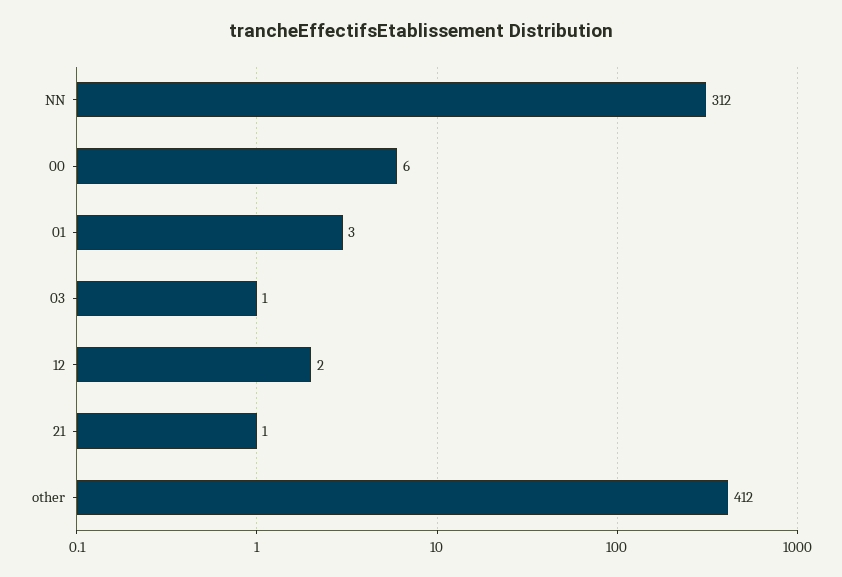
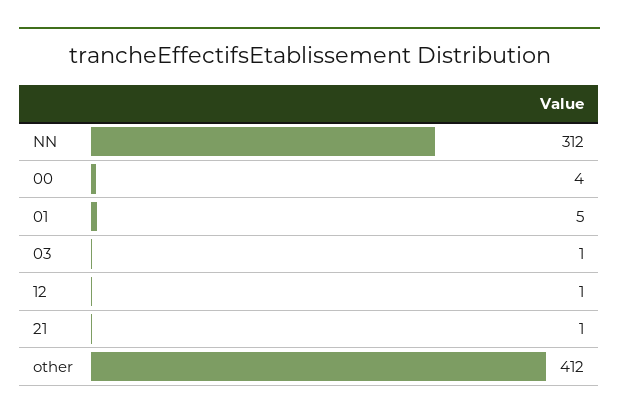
00: 6 -> 4
01: 3 -> 5
12: 2 -> 1

